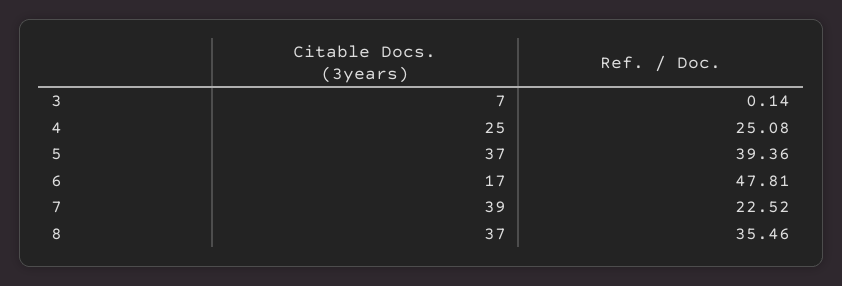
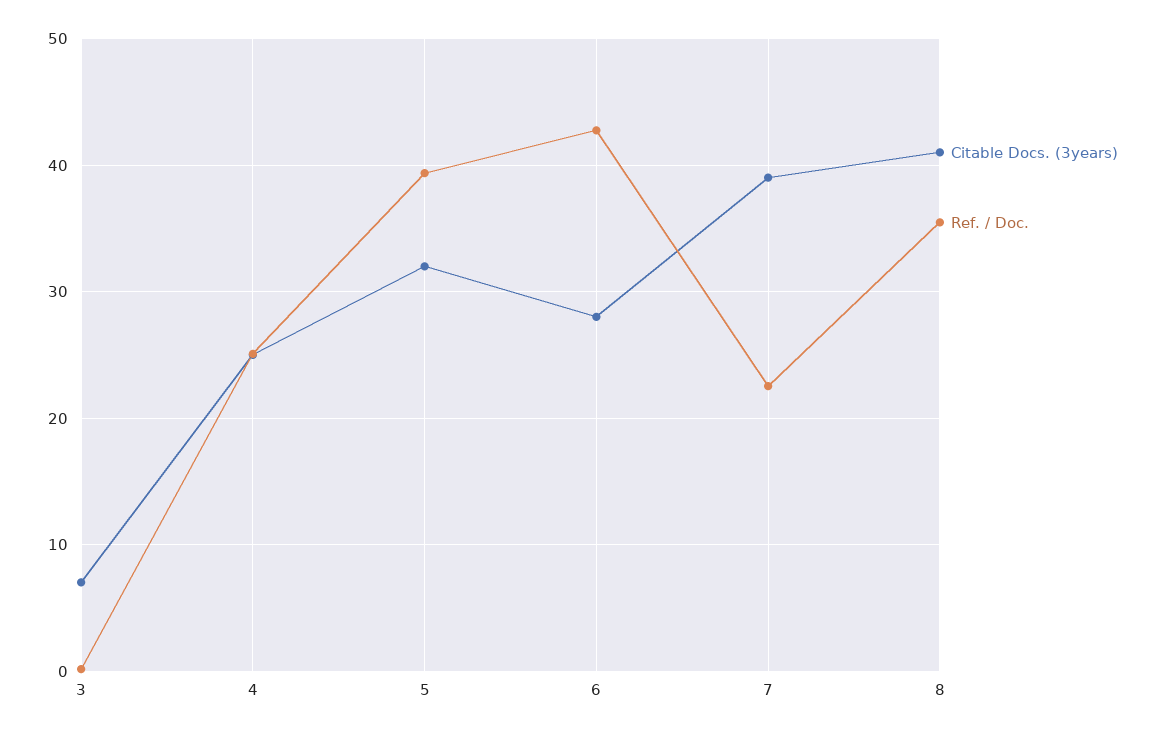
Citable Docs. (3years), 5: 37 -> 32
Citable Docs. (3years), 6: 17 -> 28
Ref. / Doc., 6: 47.81 -> 43
Citable Docs. (3years), 8: 37 -> 41

